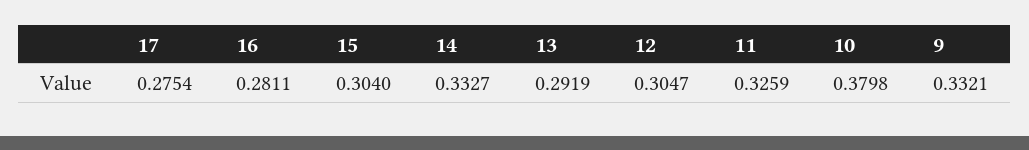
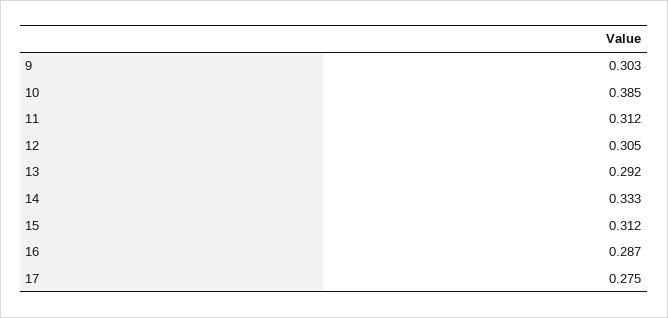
16: 0.2811 -> 0.287
15: 0.304 -> 0.312
11: 0.3259 -> 0.312
10: 0.3798 -> 0.385
9: 0.3321 -> 0.303

